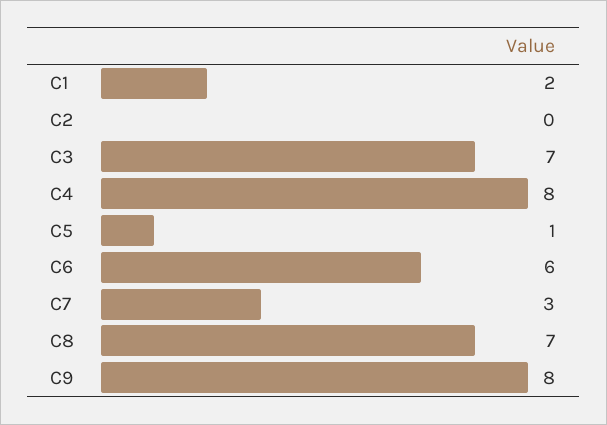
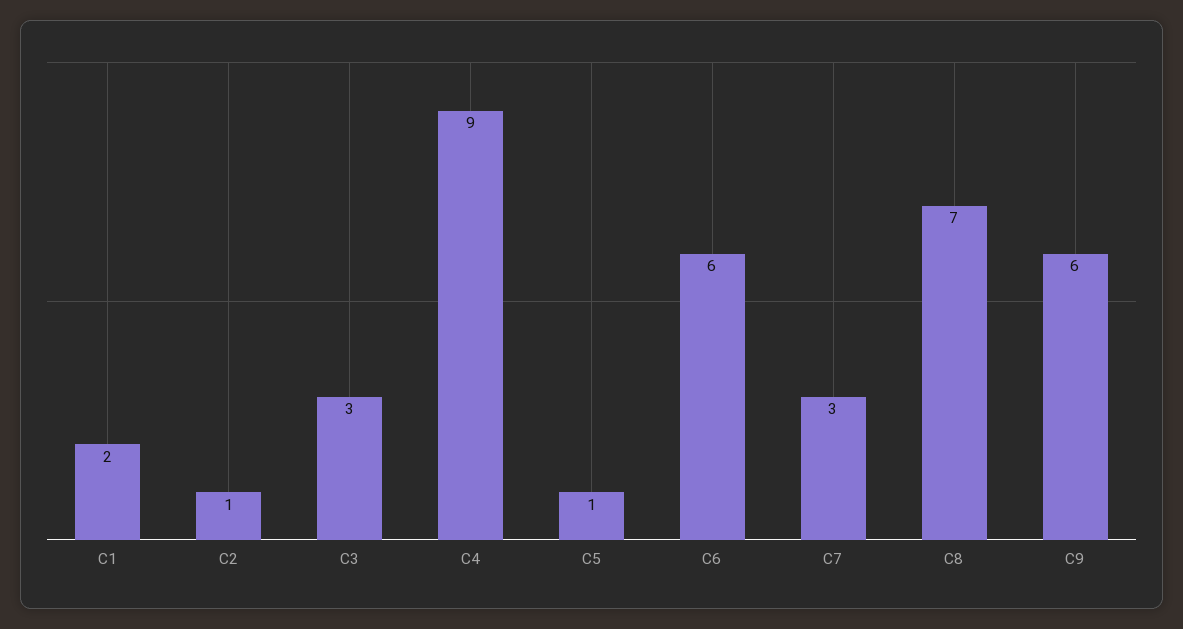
C2: 0 -> 1
C3: 7 -> 3
C4: 8 -> 9
C9: 8 -> 6

